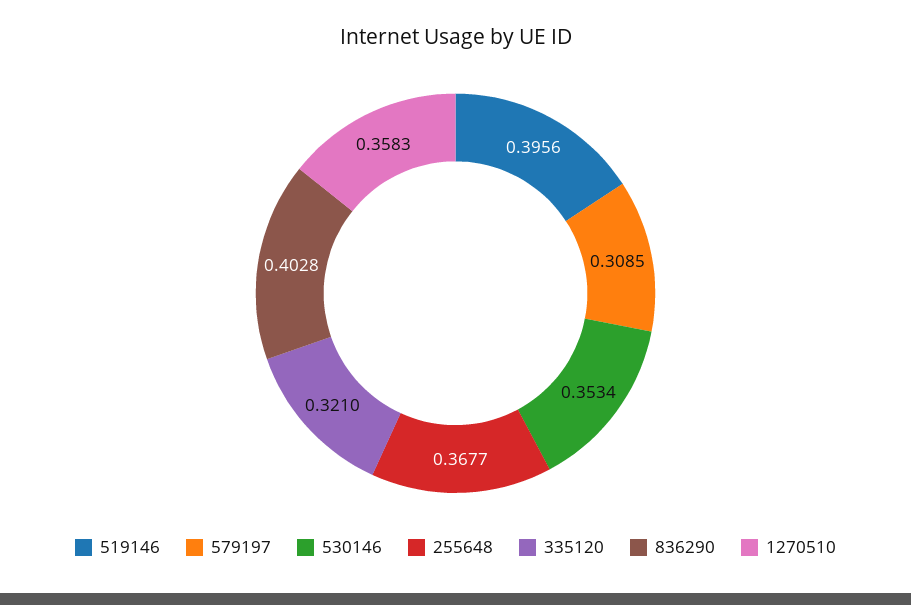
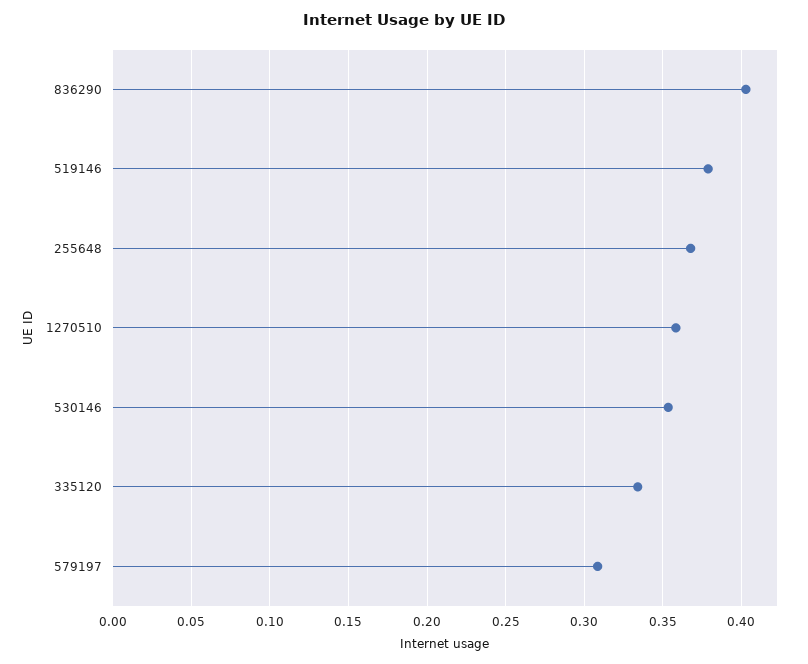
519146: 0.3956 -> 0.38
335120: 0.321 -> 0.335

